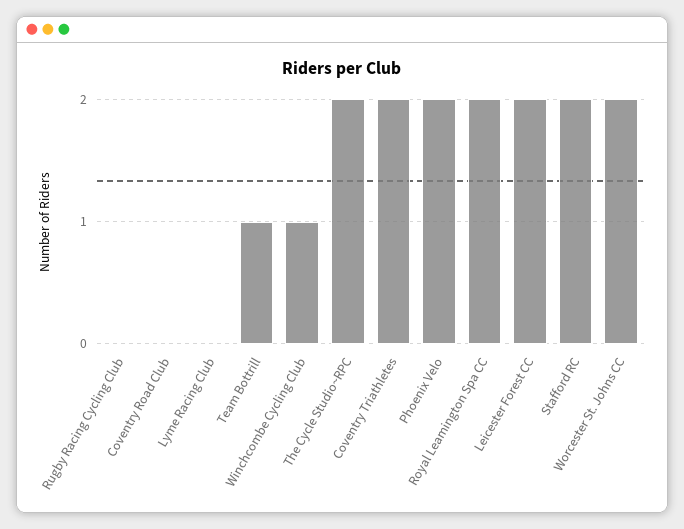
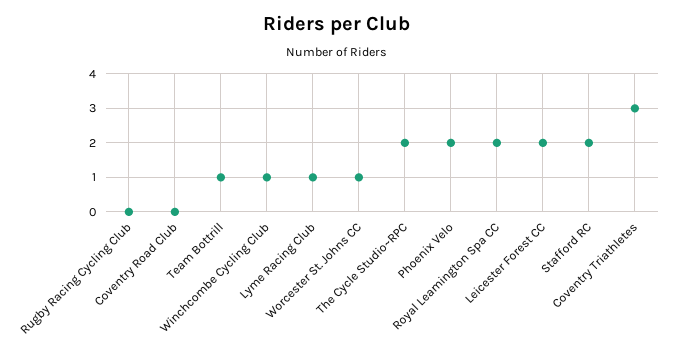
Lyme Racing Club: 0 -> 1
Coventry Triathletes: 2 -> 3
Worcester St. Johns CC: 2 -> 1

